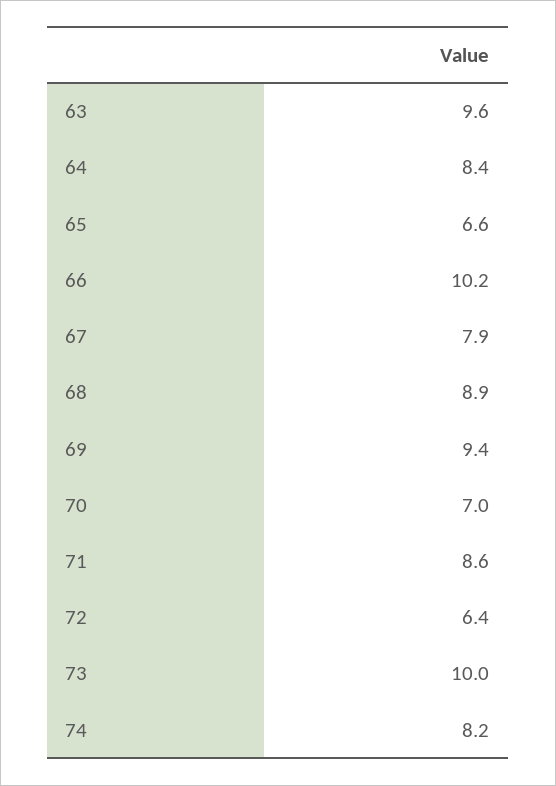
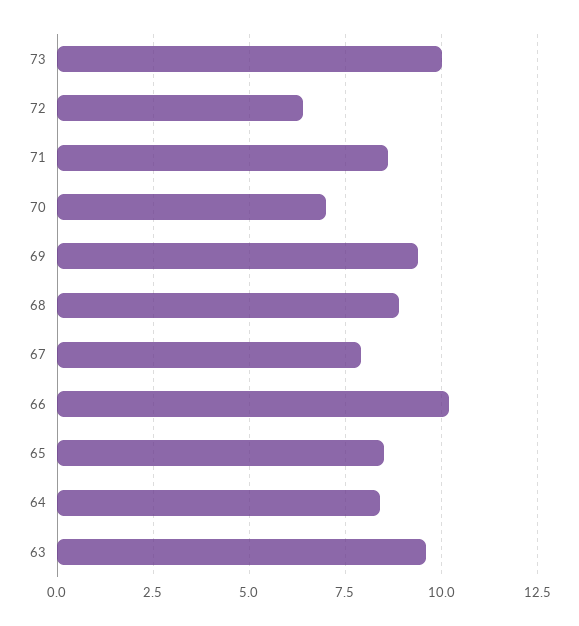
65: 6.6 -> 8.5
74: 8.2 -> none

